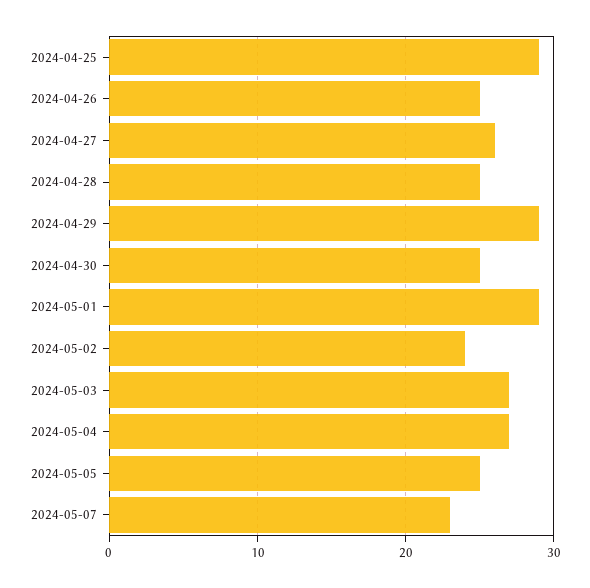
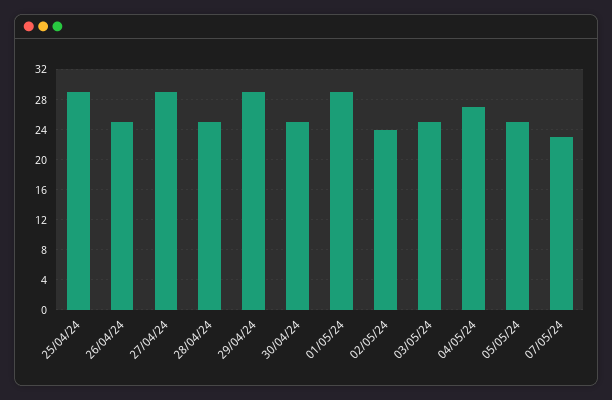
2024-04-27: 26 -> 29
2024-05-03: 27 -> 25

